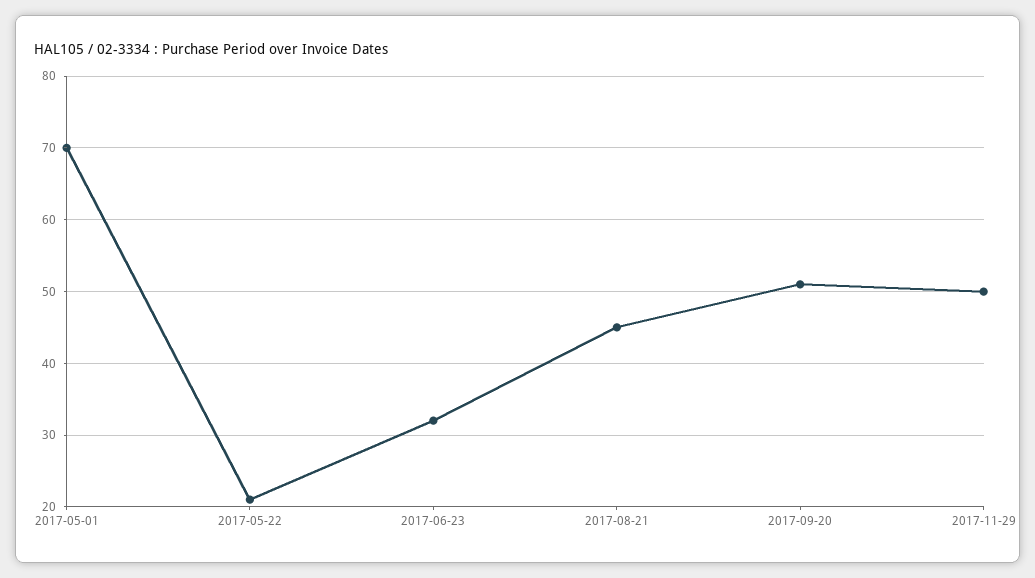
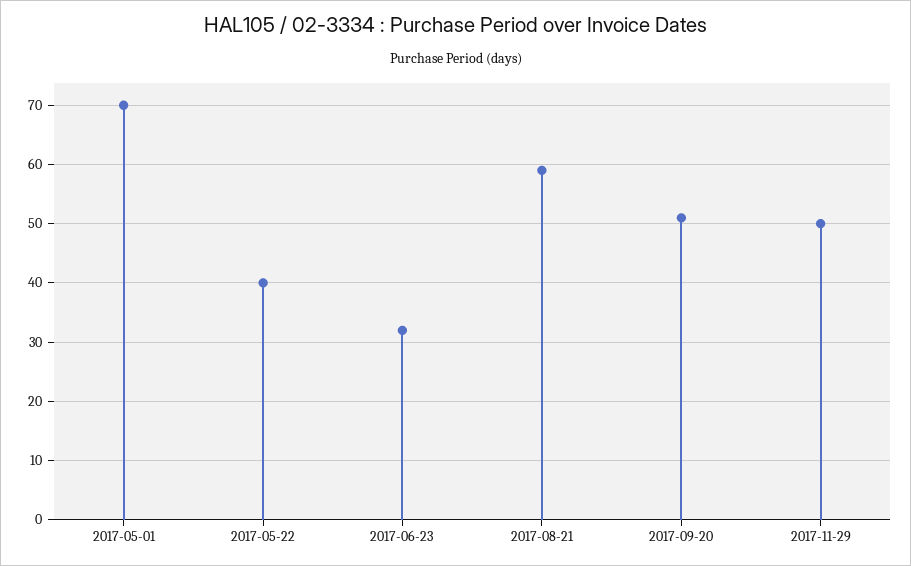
2017-05-22: 21 -> 40
2017-08-21: 45 -> 60

